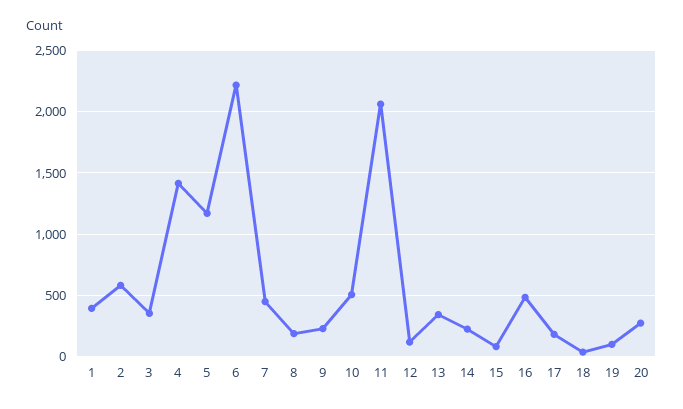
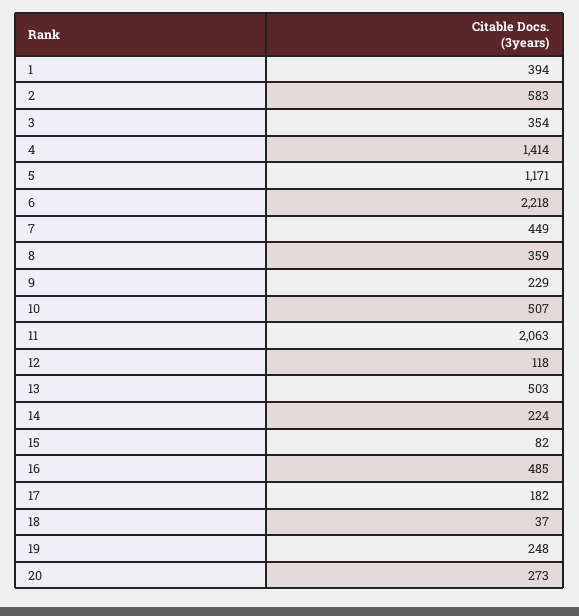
8: 200 -> 359
13: 350 -> 503
19: 100 -> 248

